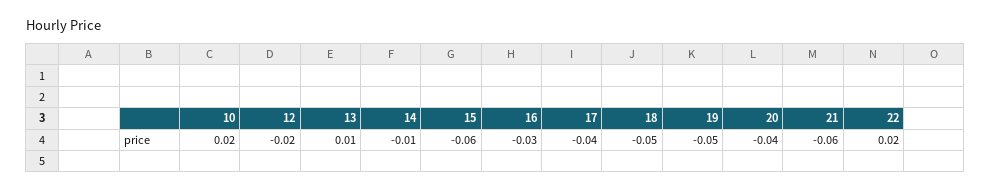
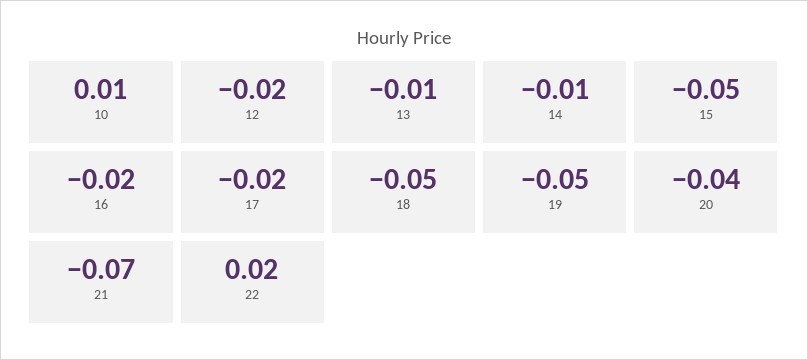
10: 0.02 -> 0.01
13: 0.01 -> -0.01
15: -0.06 -> -0.05
16: -0.03 -> -0.02
17: -0.04 -> -0.02
21: -0.06 -> -0.07

